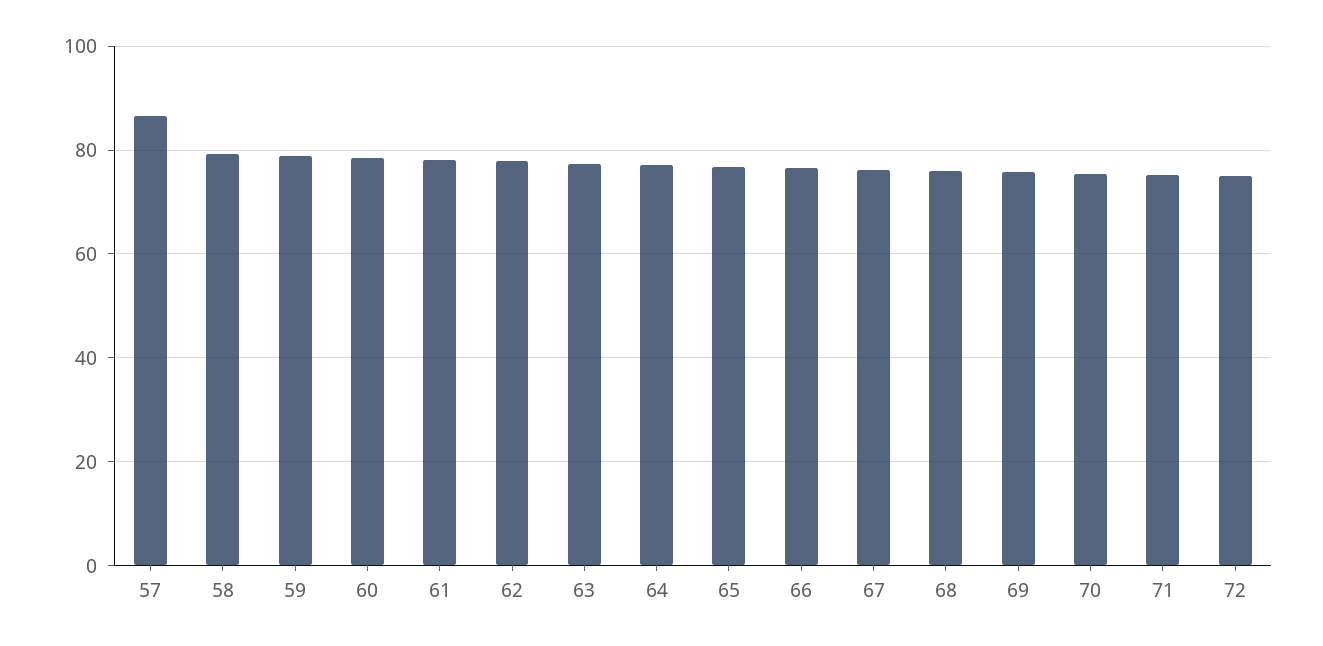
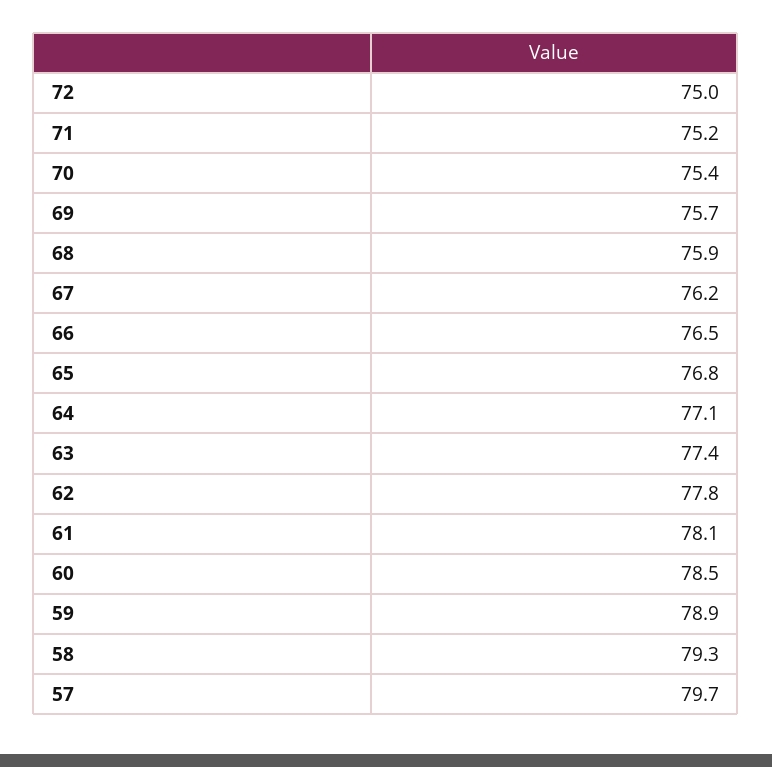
57: 86 -> 79.7

